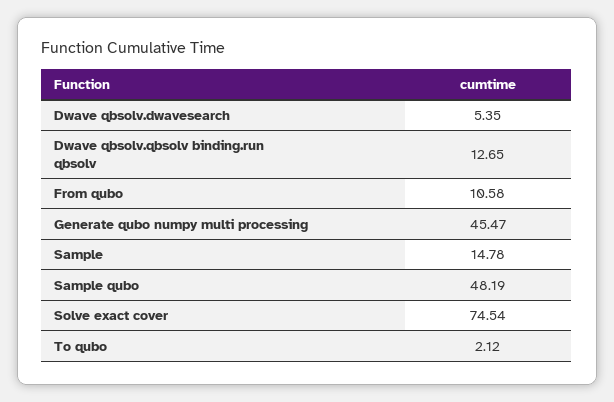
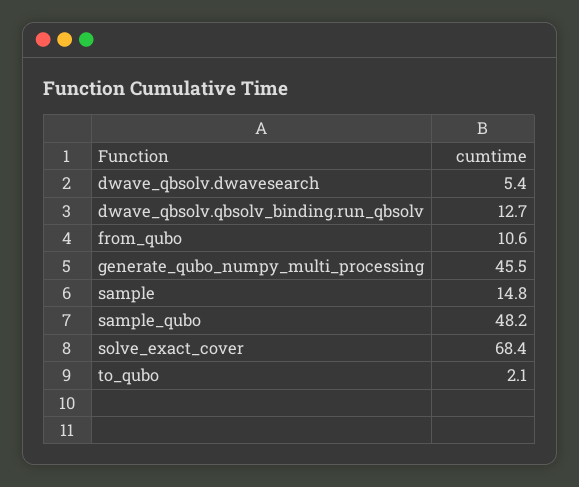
Solve exact cover: 74.54 -> 68.4

